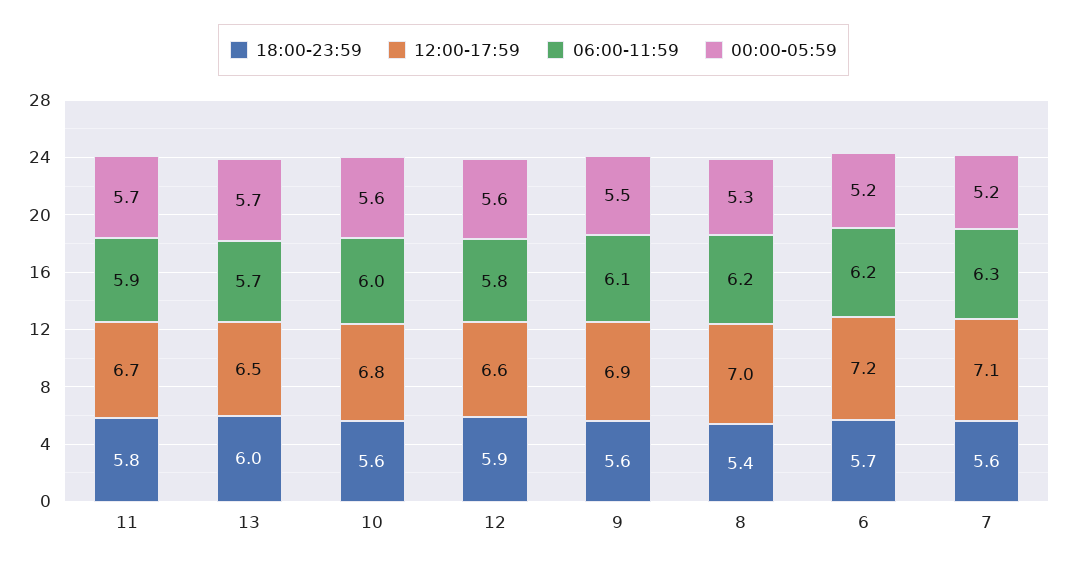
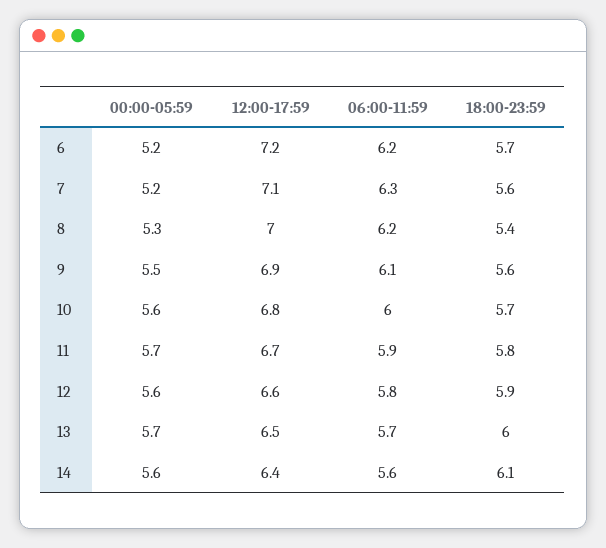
18:00-23:59, 10: 5.6 -> 5.7
00:00-05:59, 14: none -> 5.6
12:00-17:59, 14: none -> 6.4
06:00-11:59, 14: none -> 5.6
18:00-23:59, 14: none -> 6.1

